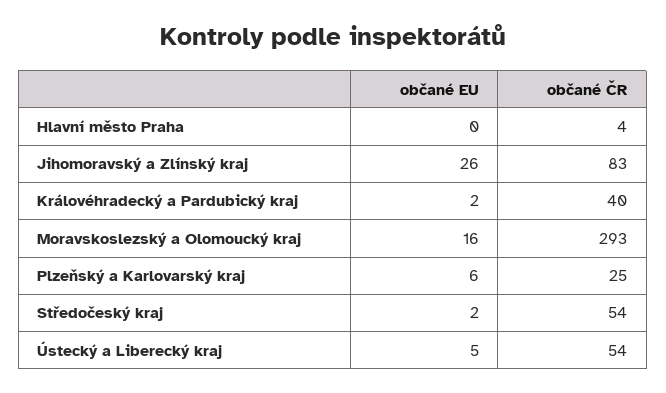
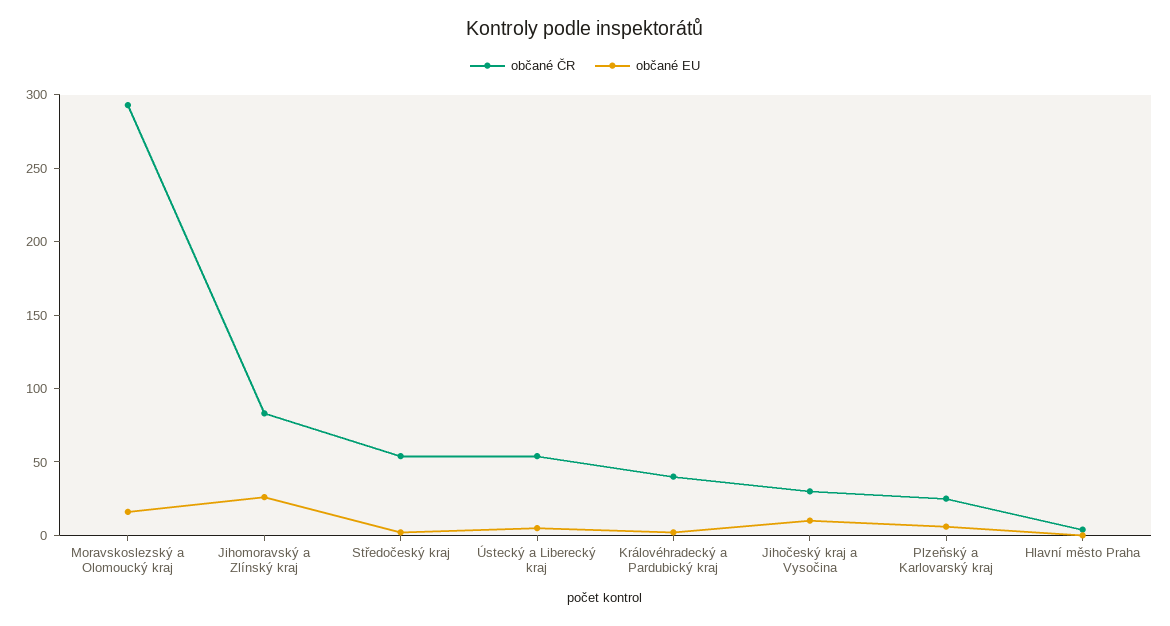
občané ČR, Jihočeský kraj a Vysočina: none -> 30
občané EU, Jihočeský kraj a Vysočina: none -> 10

